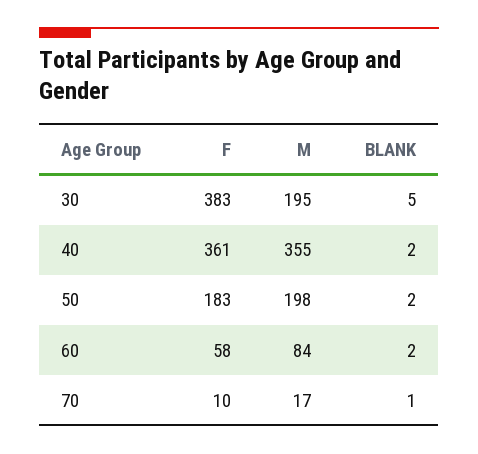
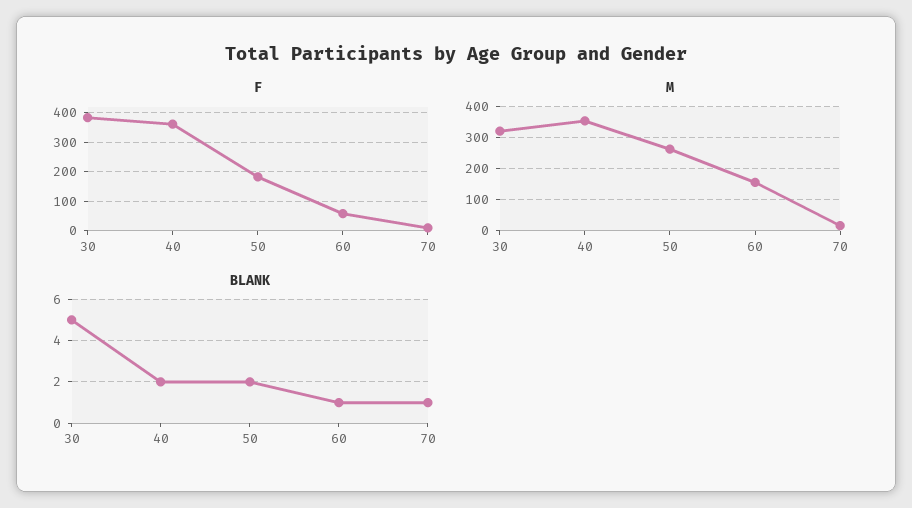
M, 30: 195 -> 320
M, 50: 198 -> 260
M, 60: 84 -> 160
BLANK, 60: 2 -> 1

